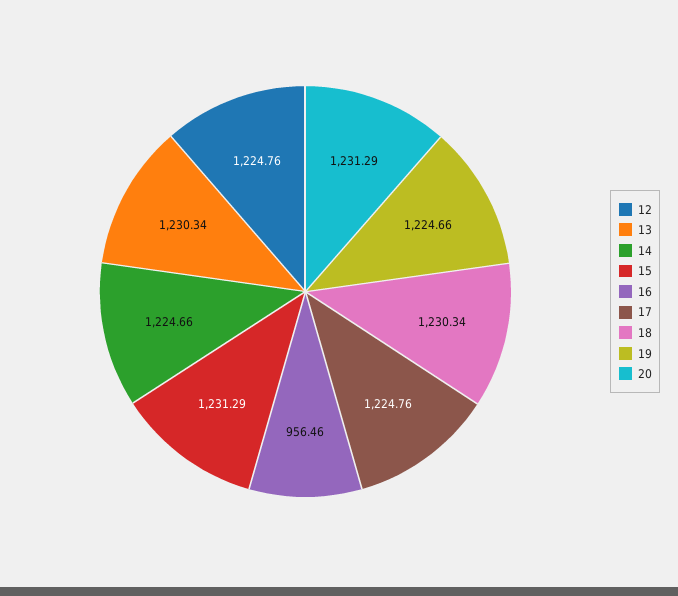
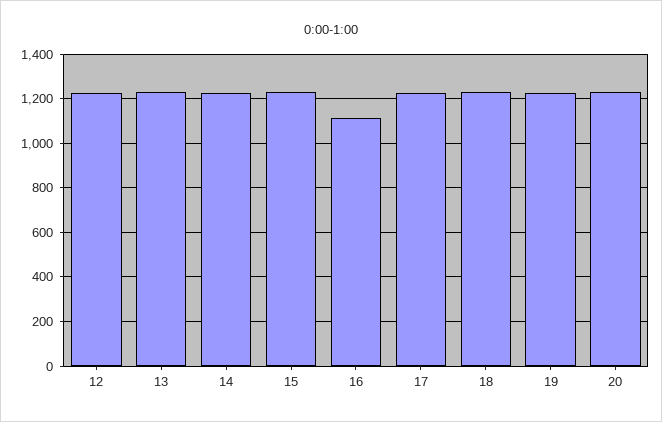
16: 956.46 -> 1100

